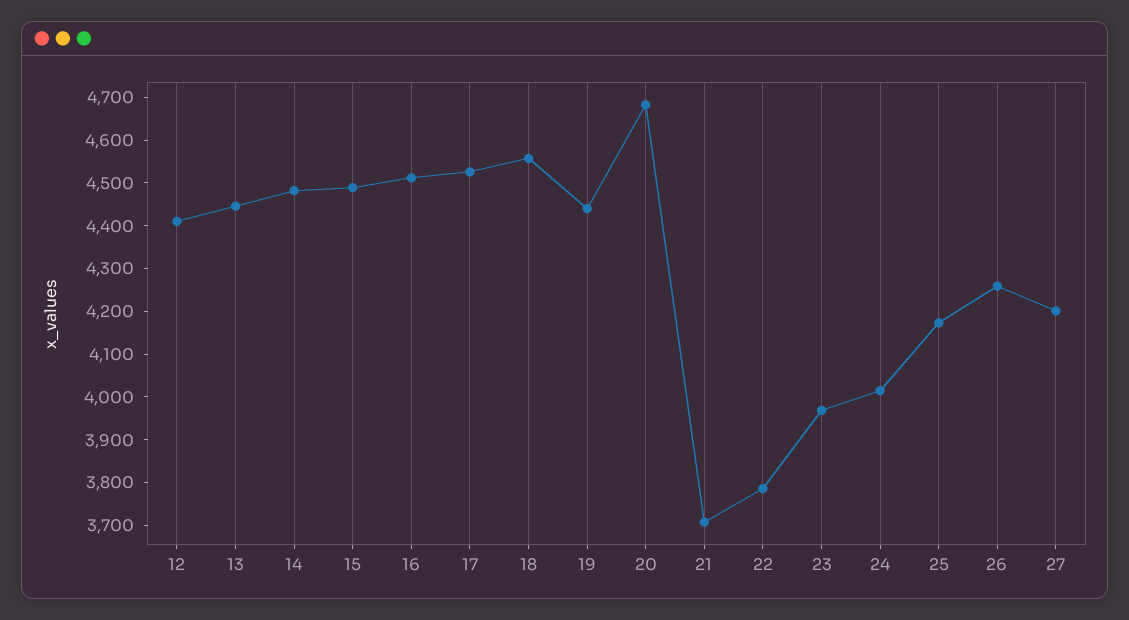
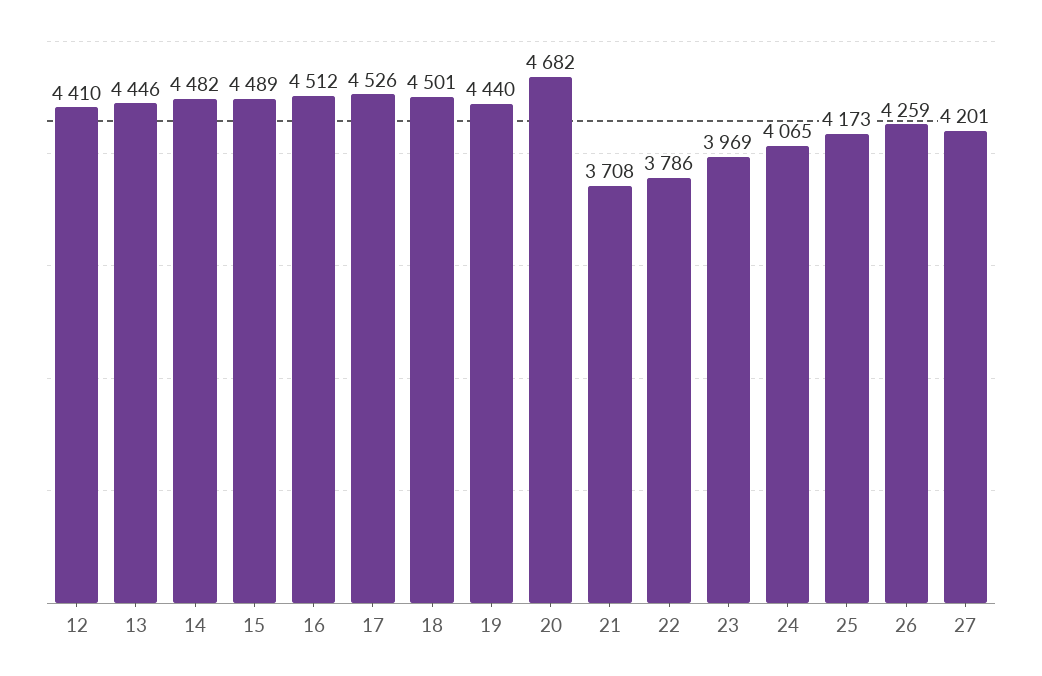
18: 4560 -> 4501
24: 4020 -> 4065

